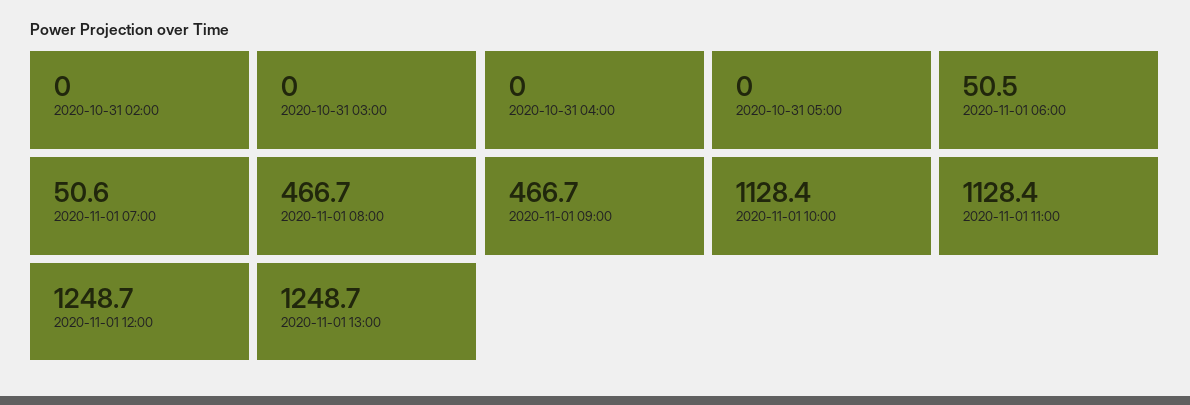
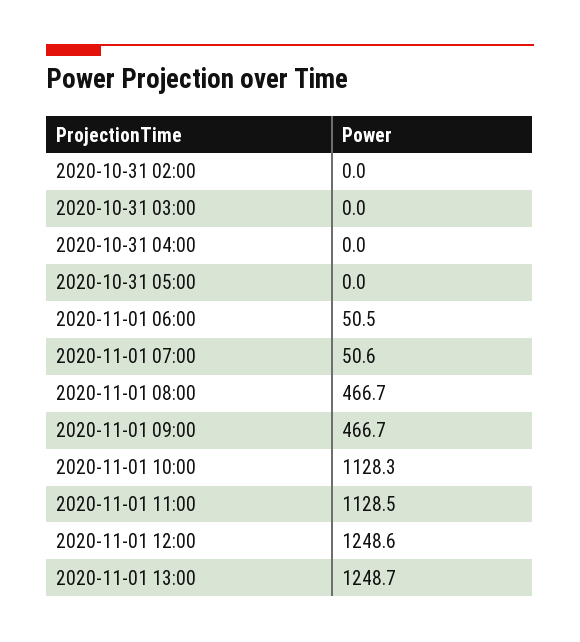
2020-11-01 10:00: 1128.4 -> 1128.3
2020-11-01 11:00: 1128.4 -> 1128.5
2020-11-01 12:00: 1248.7 -> 1248.6

